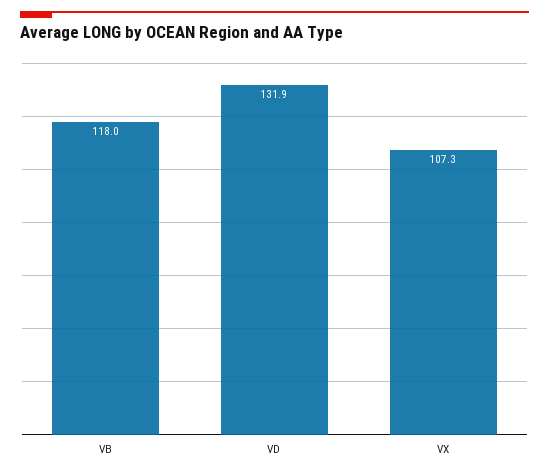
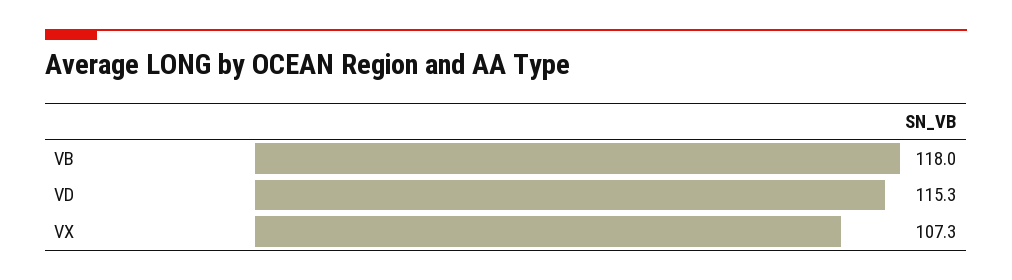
VD: 131.9 -> 115.3

